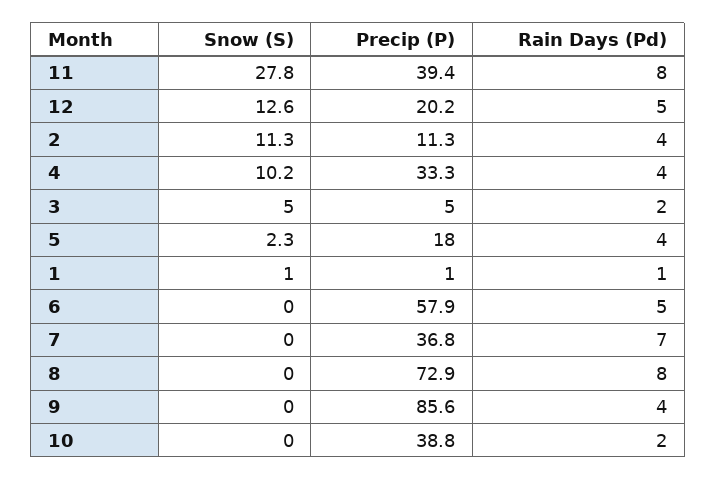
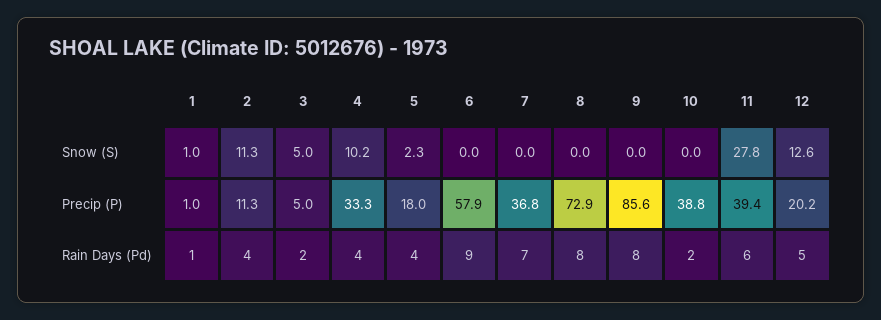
Rain Days (Pd), 11: 8 -> 6
Rain Days (Pd), 6: 5 -> 9
Rain Days (Pd), 9: 4 -> 8

